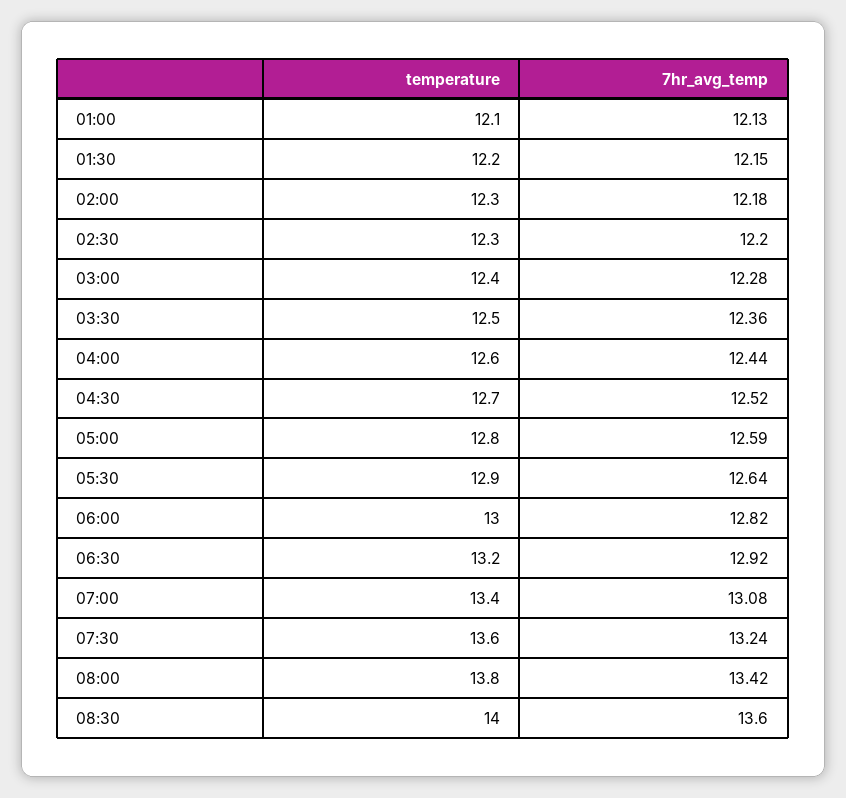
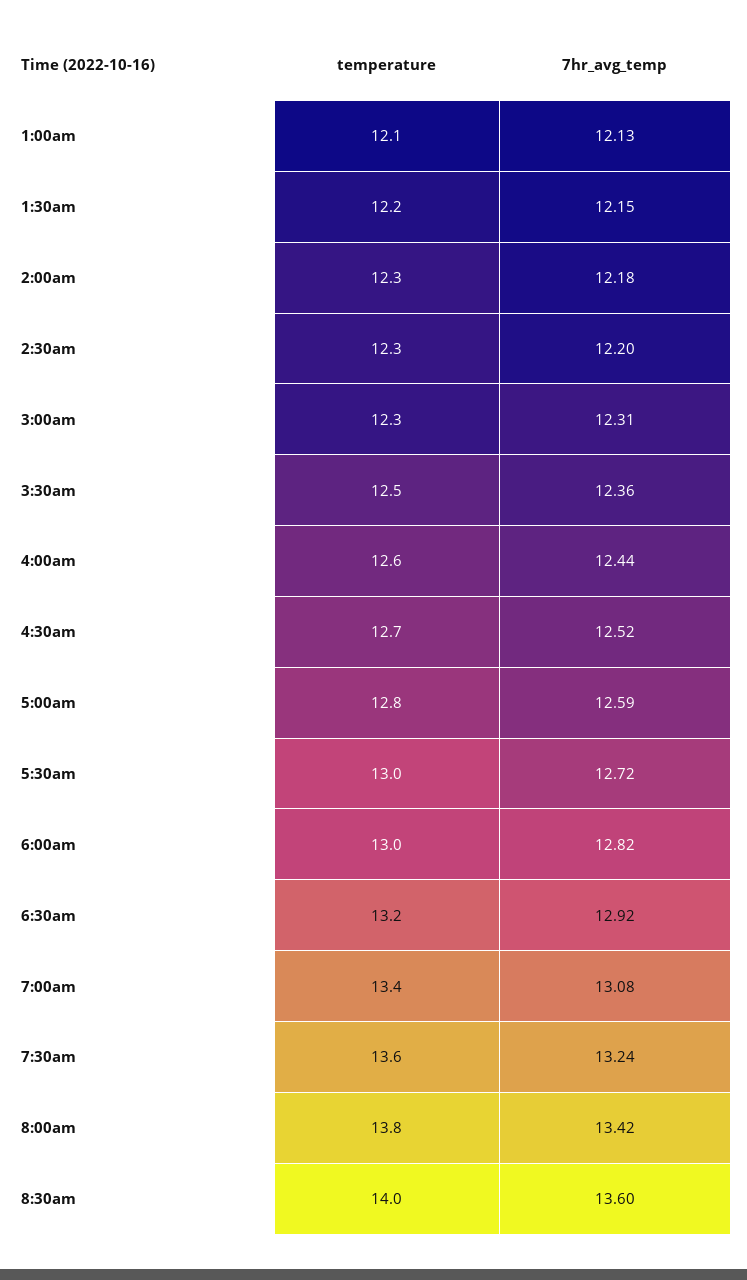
temperature, 03:00: 12.4 -> 12.3
7hr_avg_temp, 03:00: 12.28 -> 12.31
temperature, 05:30: 12.9 -> 13
7hr_avg_temp, 05:30: 12.64 -> 12.72

